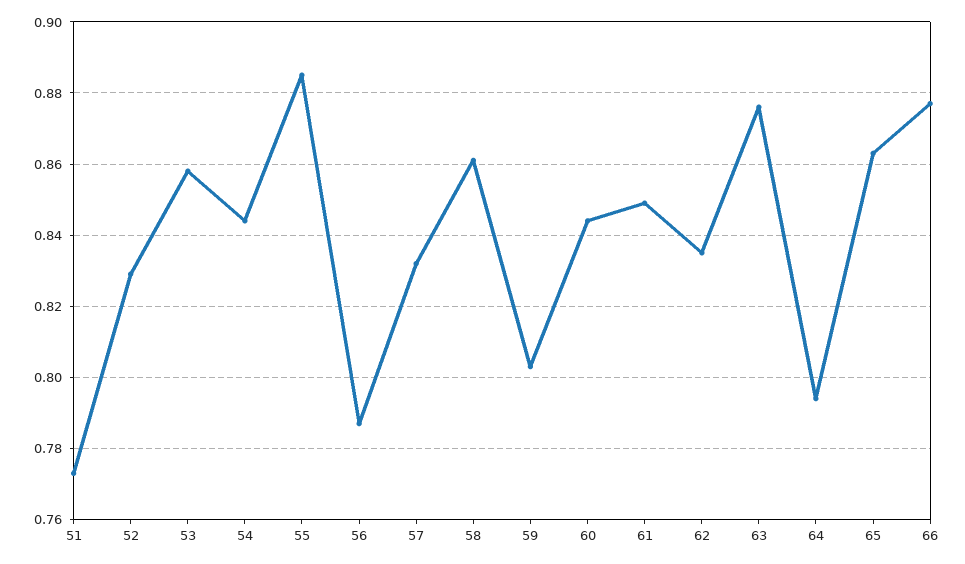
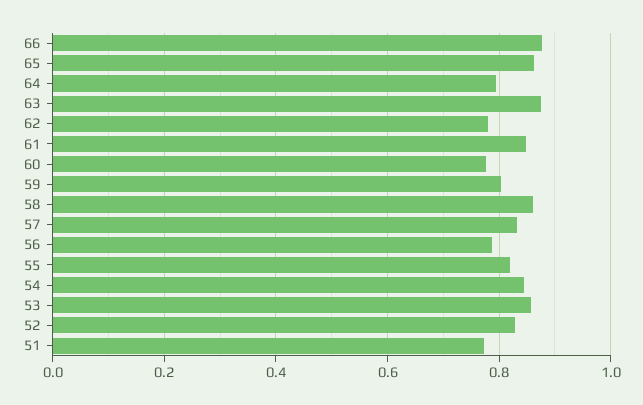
55: 0.885 -> 0.82
60: 0.845 -> 0.78
62: 0.835 -> 0.78

